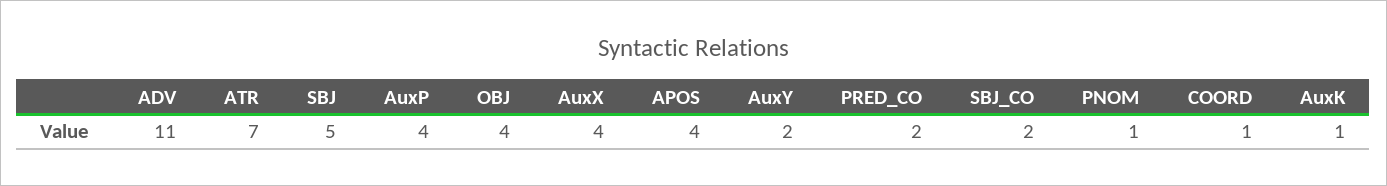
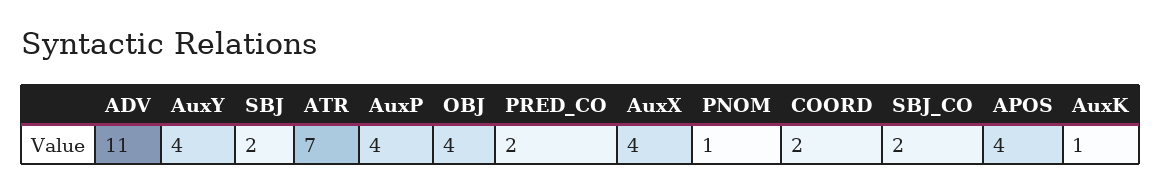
SBJ: 5 -> 2
AuxY: 2 -> 4
COORD: 1 -> 2

